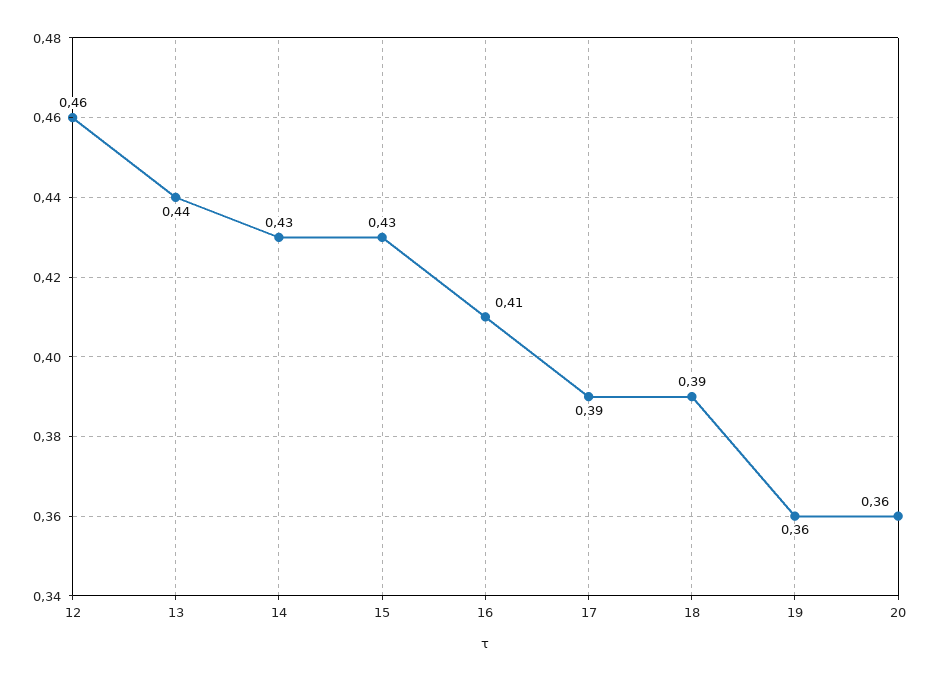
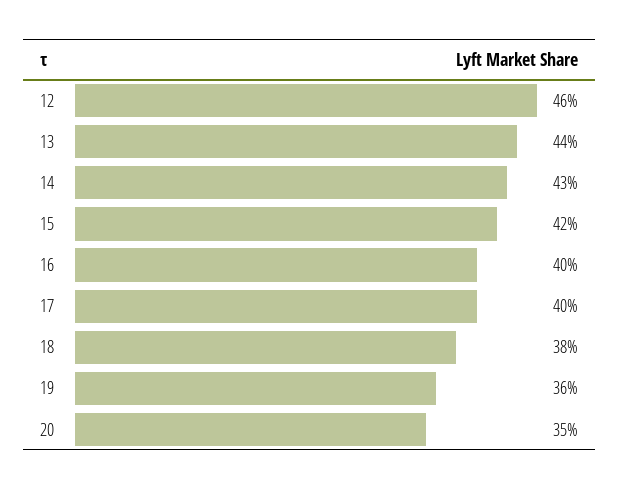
15: 0.43 -> 0.42
16: 0.41 -> 0.4
17: 0.39 -> 0.4
18: 0.39 -> 0.38
20: 0.36 -> 0.35

